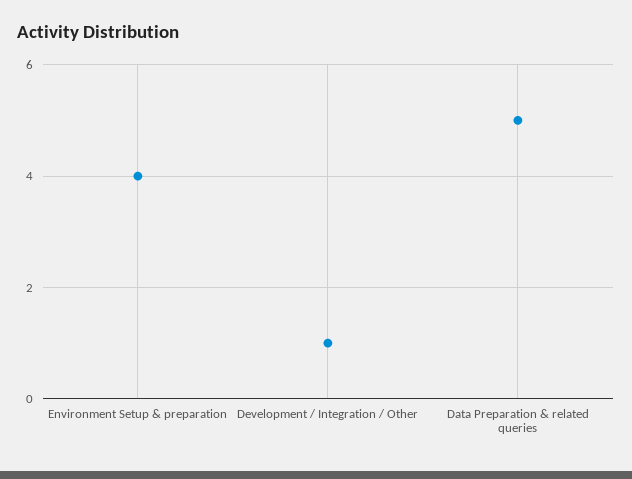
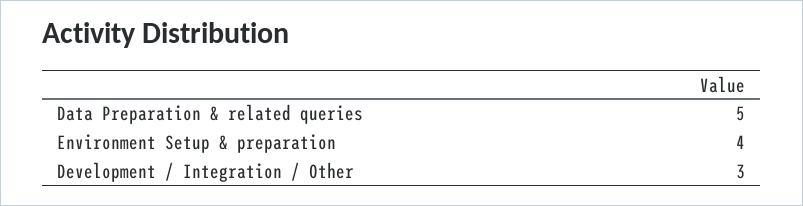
Development / Integration / Other: 1 -> 3

